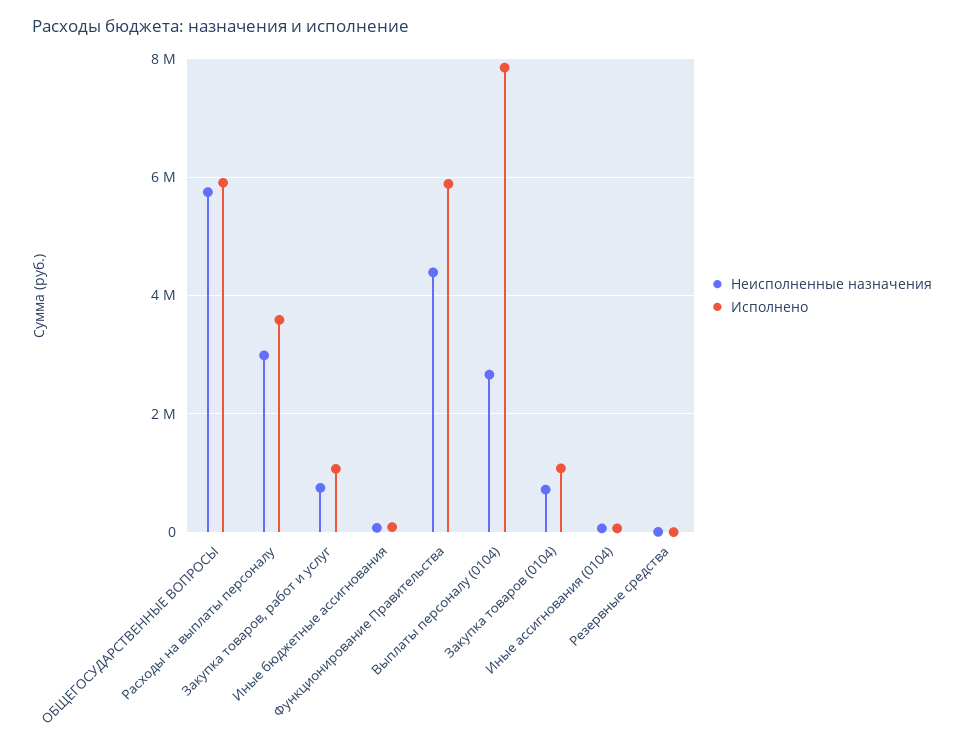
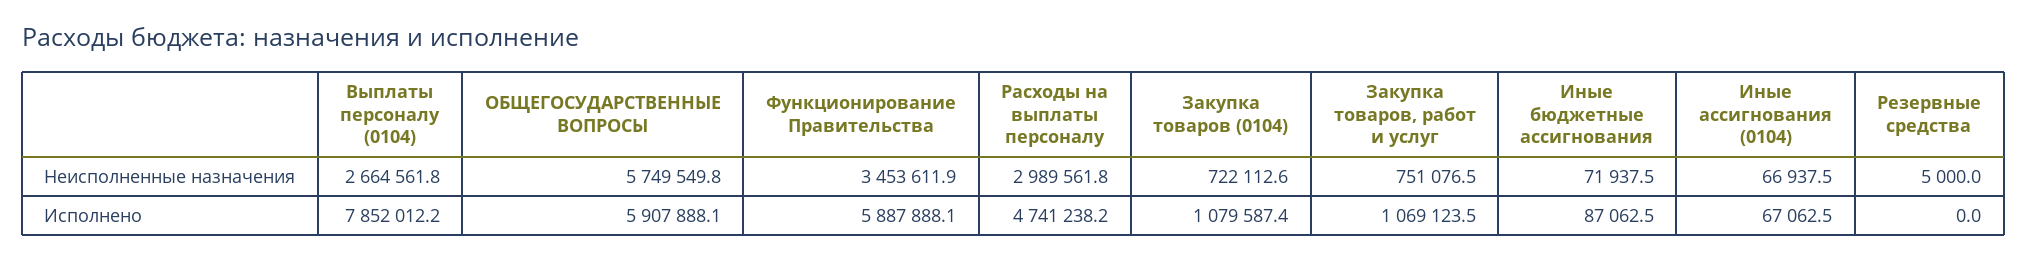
Исполнено, Расходы на выплаты персоналу: 3600000 -> 4741238.2
Неисполненные назначения, Функционирование Правительства: 4400000 -> 3453611.9

